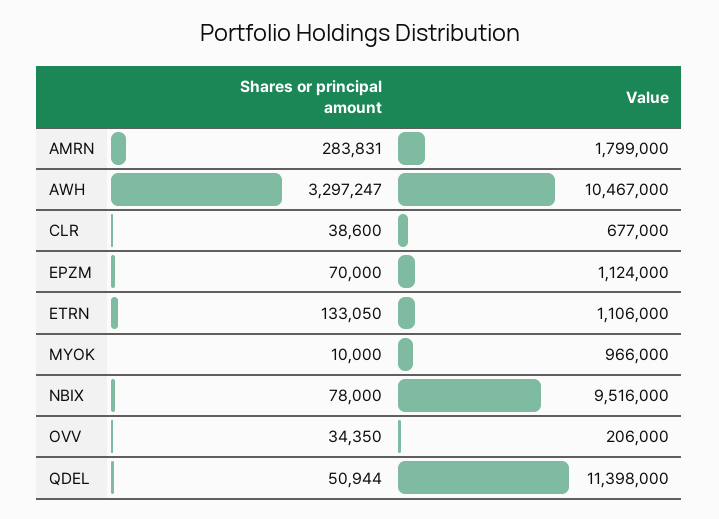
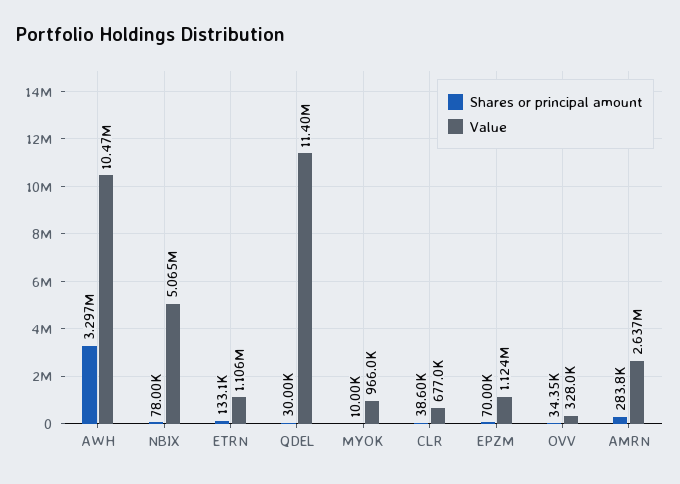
Value, AMRN: 1799000 -> 2637000
Value, NBIX: 9516000 -> 5065000
Value, OVV: 206000 -> 328000
Shares or principal amount, QDEL: 50944 -> 30000

